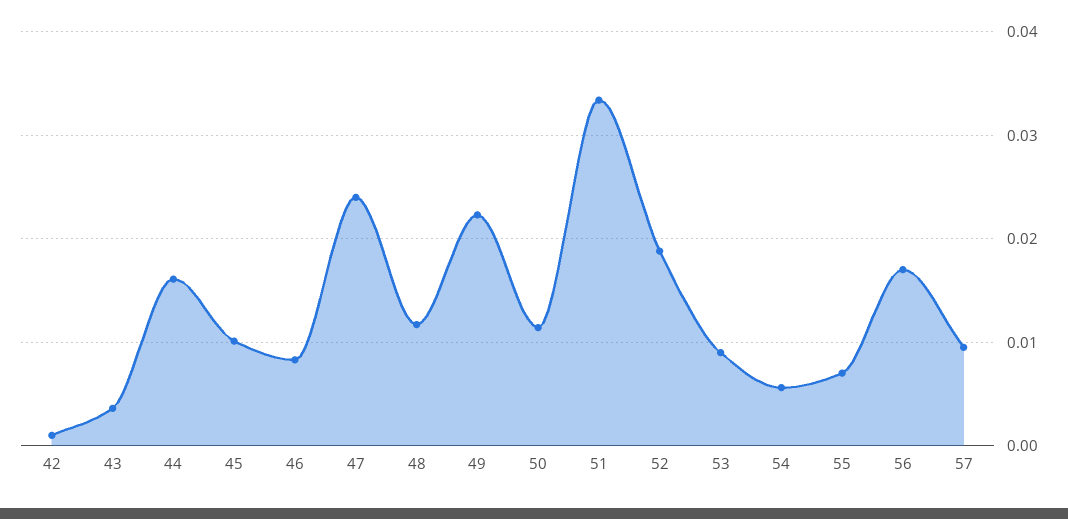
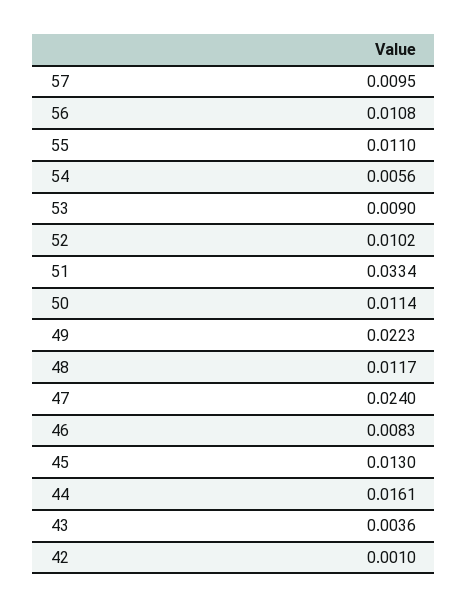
45: 0.01 -> 0.013
52: 0.019 -> 0.0102
55: 0.007 -> 0.011
56: 0.017 -> 0.0108

